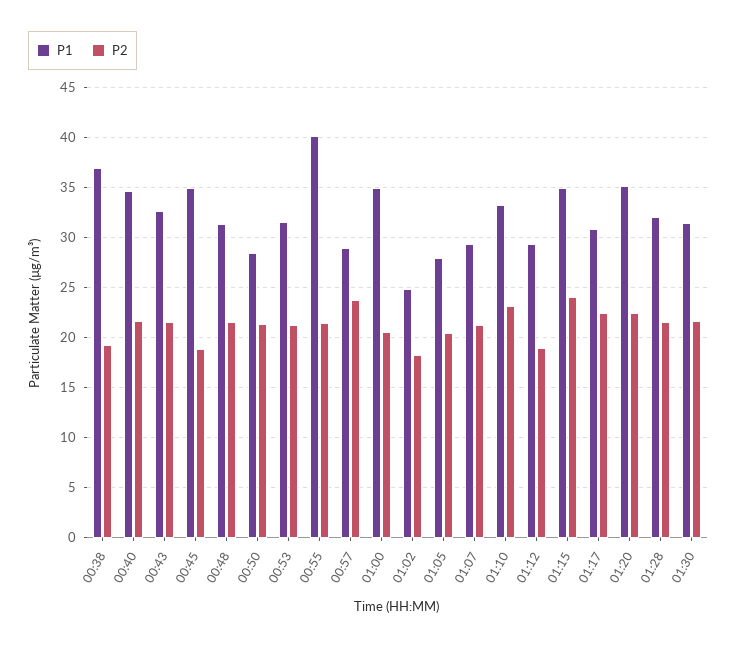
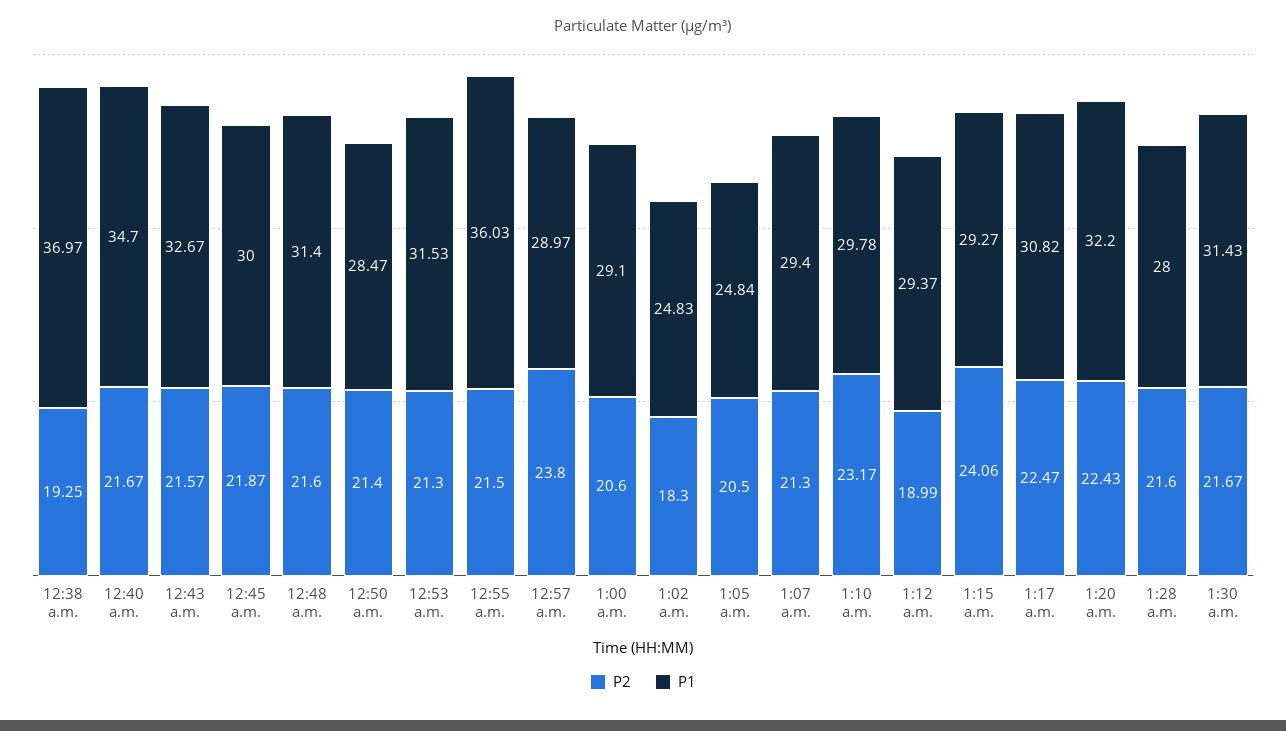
P1, 00:45: 35 -> 30
P2, 00:45: 19 -> 21.87
P1, 00:55: 40 -> 36.03
P1, 01:00: 35 -> 29.1
P1, 01:05: 28 -> 24.84
P1, 01:10: 33 -> 29.78
P1, 01:15: 35 -> 29.27
P1, 01:20: 35 -> 32.2
P1, 01:28: 32 -> 28

